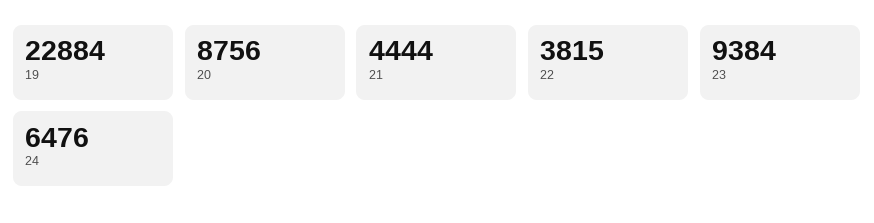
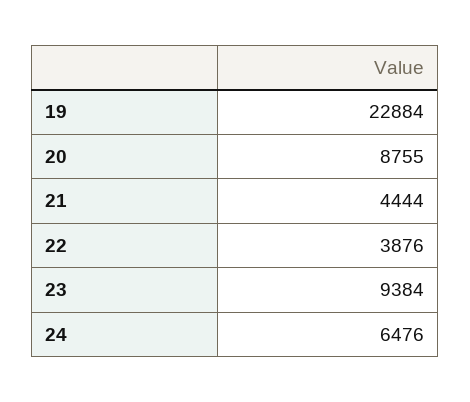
20: 8756 -> 8755
22: 3815 -> 3876

